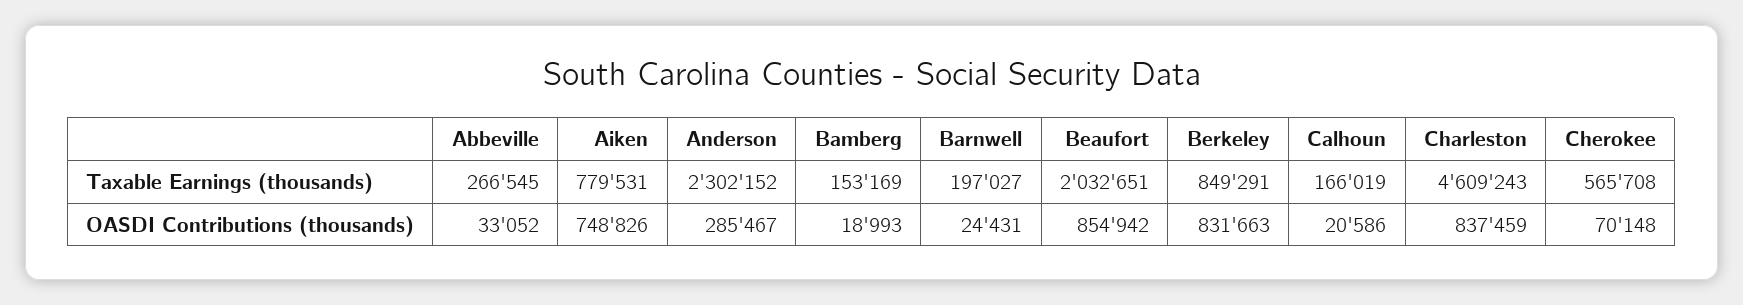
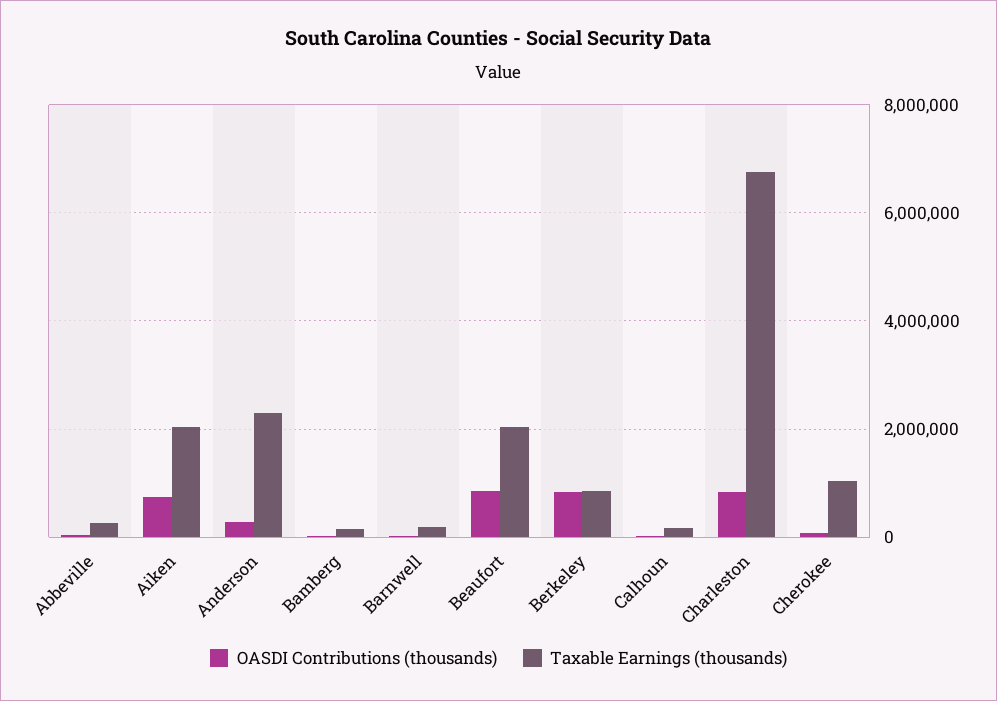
Taxable Earnings (thousands), Aiken: 779531 -> 2000000
Taxable Earnings (thousands), Charleston: 4609243 -> 6800000
Taxable Earnings (thousands), Cherokee: 565708 -> 1000000

